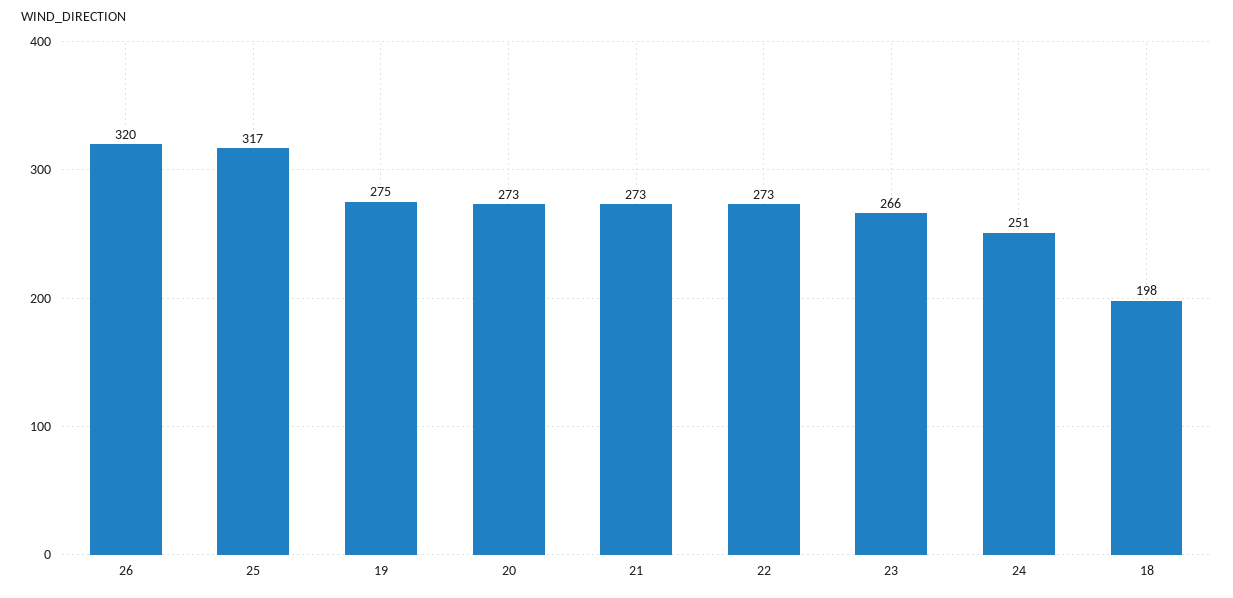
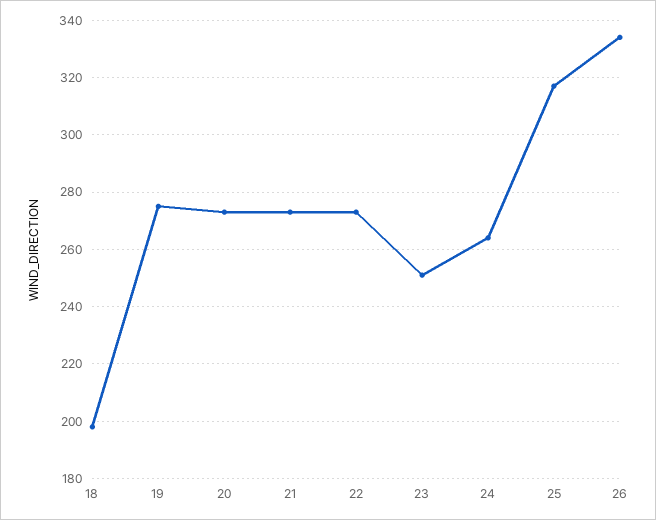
26: 320 -> 335
23: 266 -> 250
24: 251 -> 265

